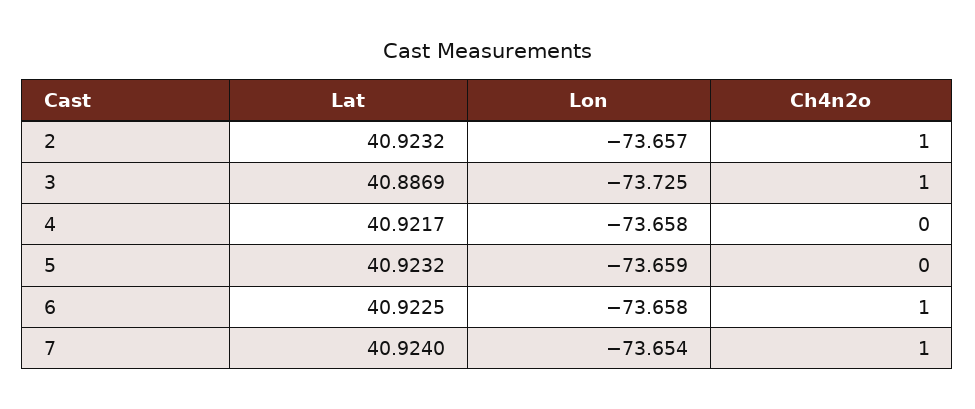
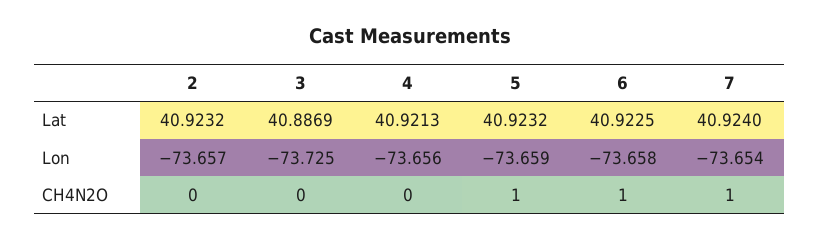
Ch4n2o, 2: 1 -> 0
Ch4n2o, 3: 1 -> 0
Lat, 4: 40.9217 -> 40.9213
Lon, 4: -73.658 -> -73.656
Ch4n2o, 5: 0 -> 1

